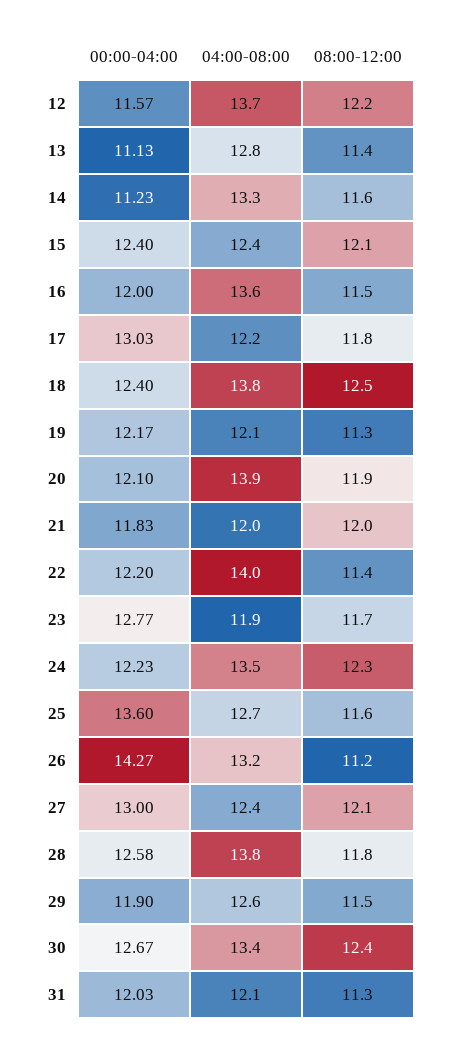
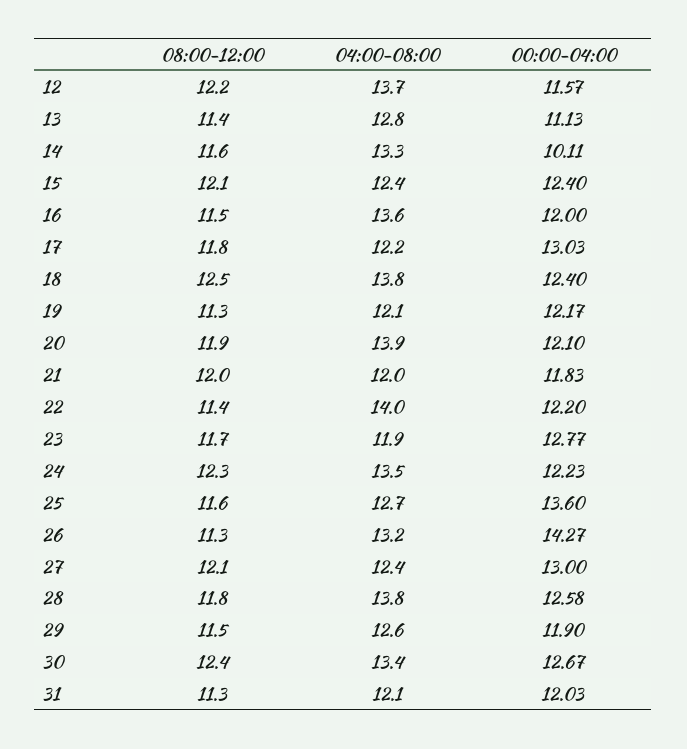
00:00-04:00, 14: 11.23 -> 10.11
08:00-12:00, 26: 11.2 -> 11.3

